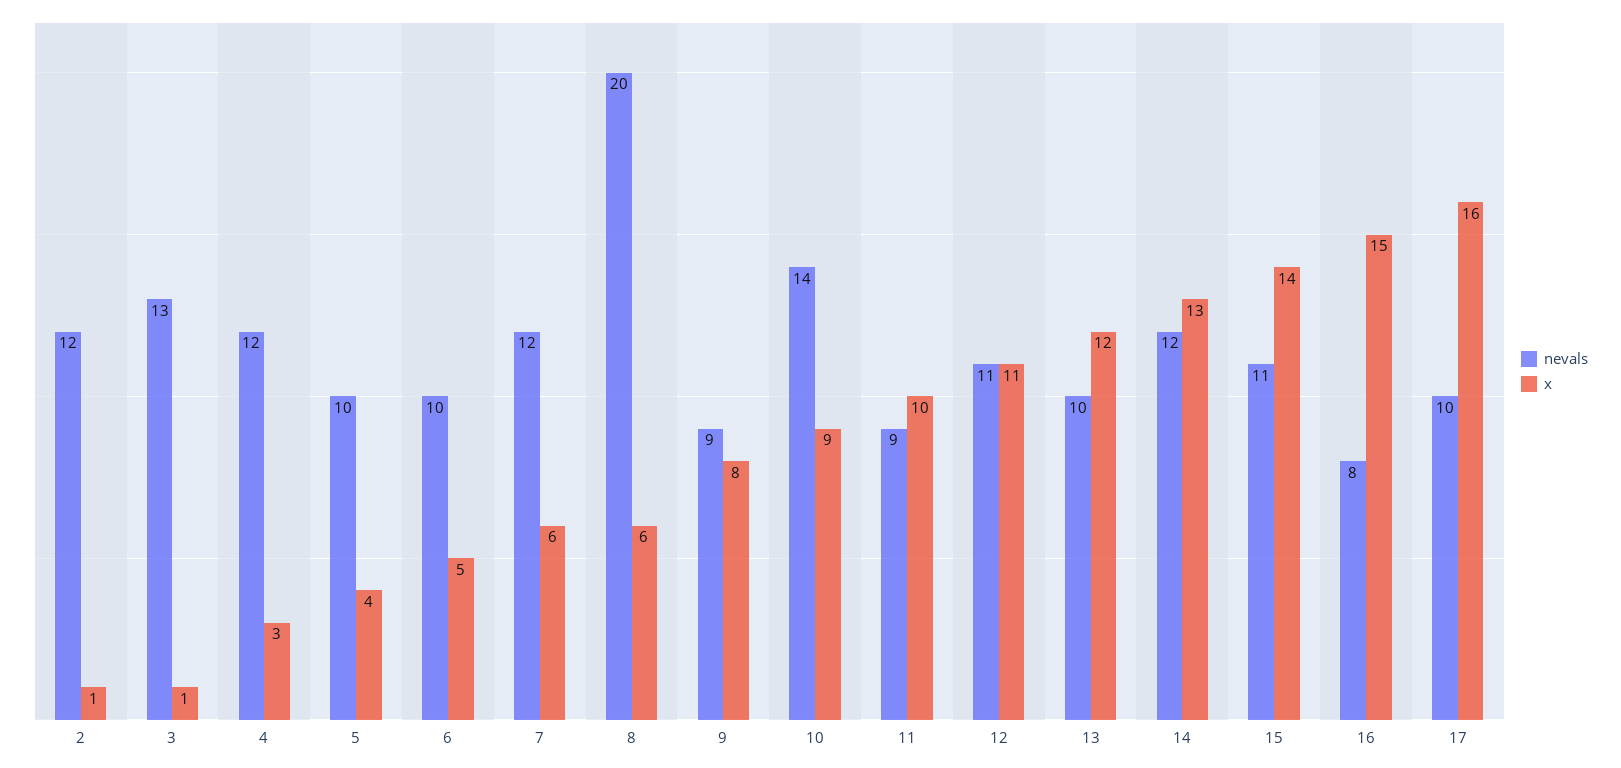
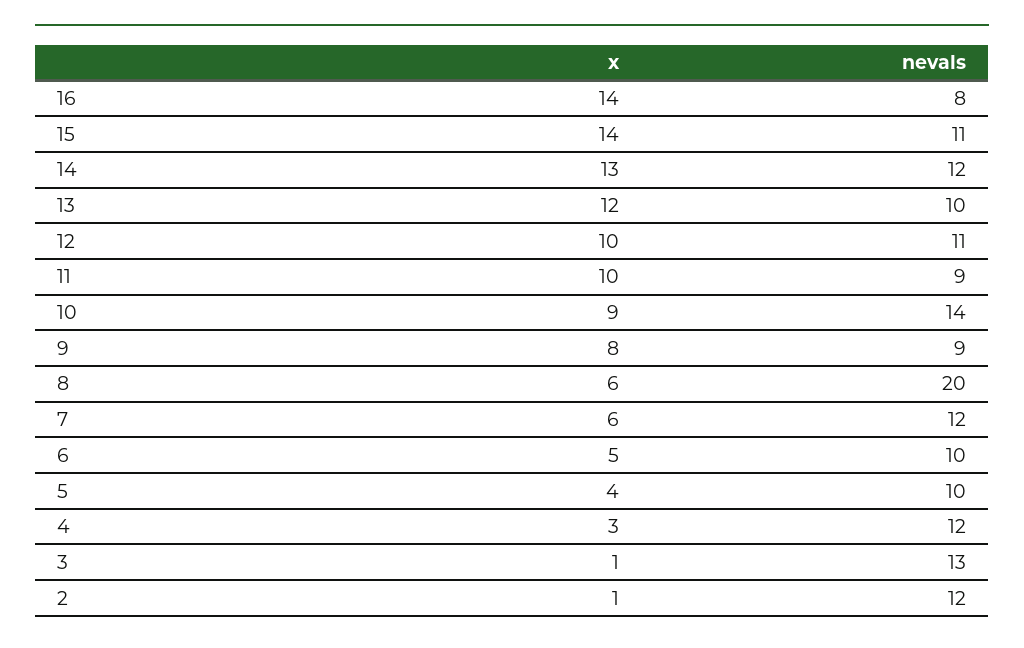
x, 12: 11 -> 10
x, 16: 15 -> 14
nevals, 17: 10 -> none
x, 17: 16 -> none

